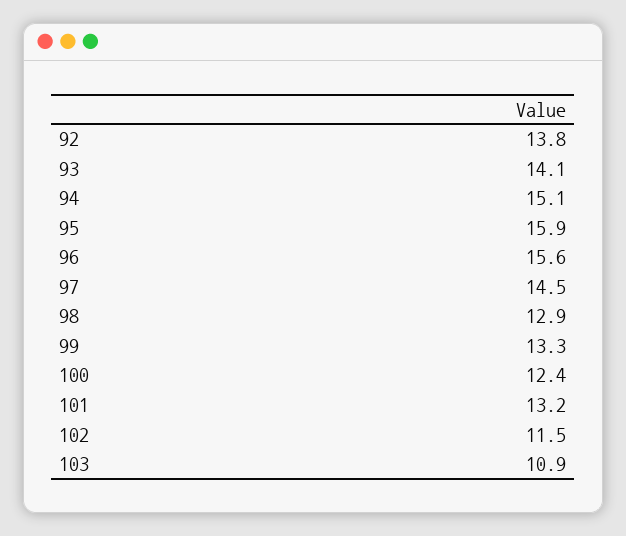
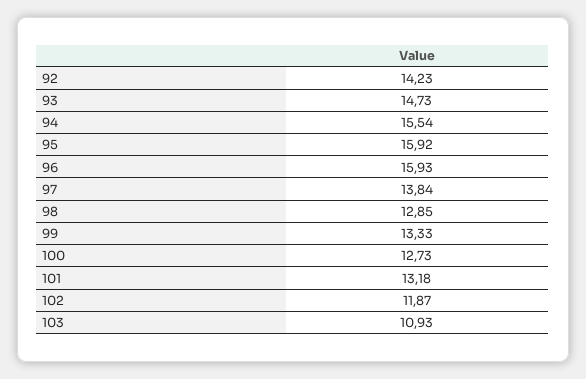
92: 13.8 -> 14.23
93: 14.1 -> 14.73
94: 15.1 -> 15.54
96: 15.6 -> 15.93
97: 14.5 -> 13.84
100: 12.4 -> 12.73
102: 11.5 -> 11.87

